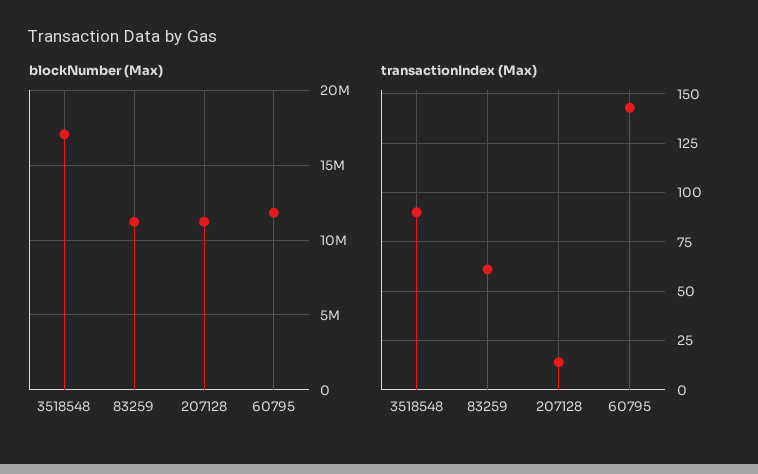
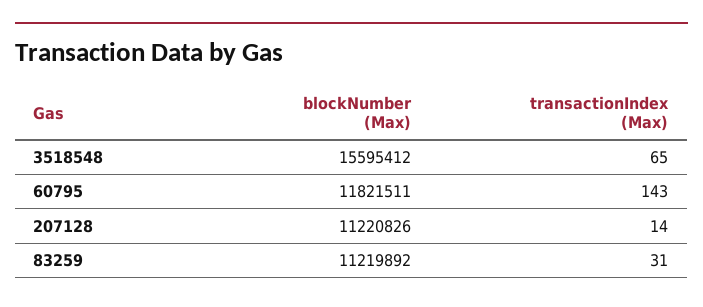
blockNumber (Max), 3518548: 17000000 -> 15595412
transactionIndex (Max), 3518548: 90 -> 65
transactionIndex (Max), 83259: 60 -> 31

